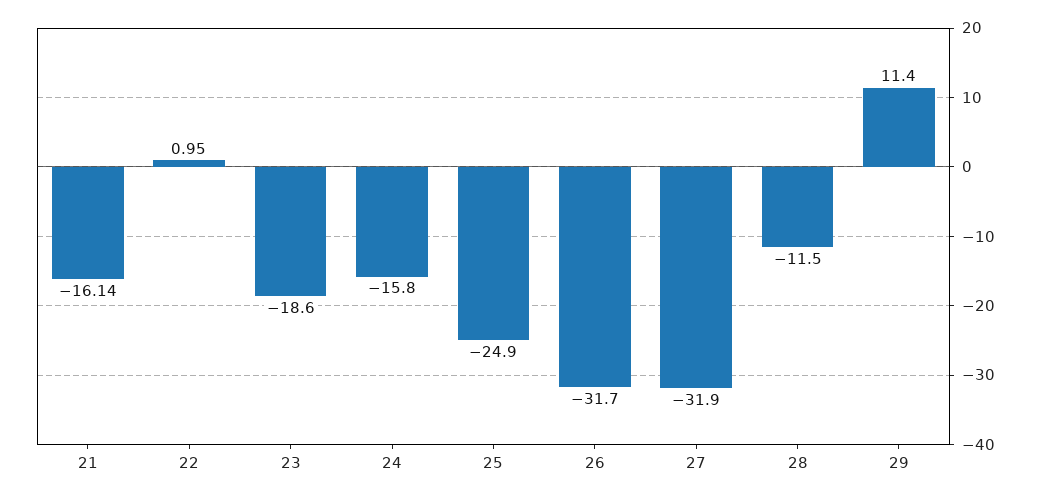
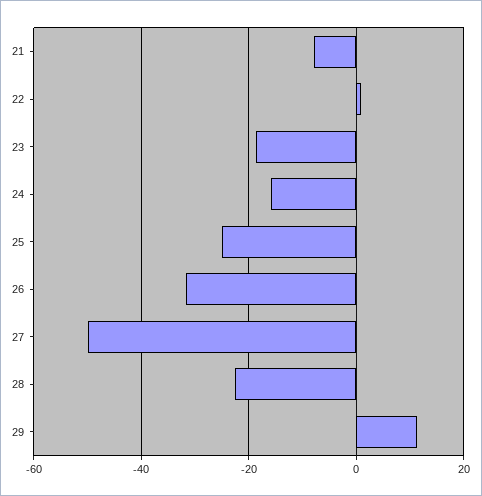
21: -16.14 -> -8
27: -31.9 -> -50
28: -11.5 -> -22

